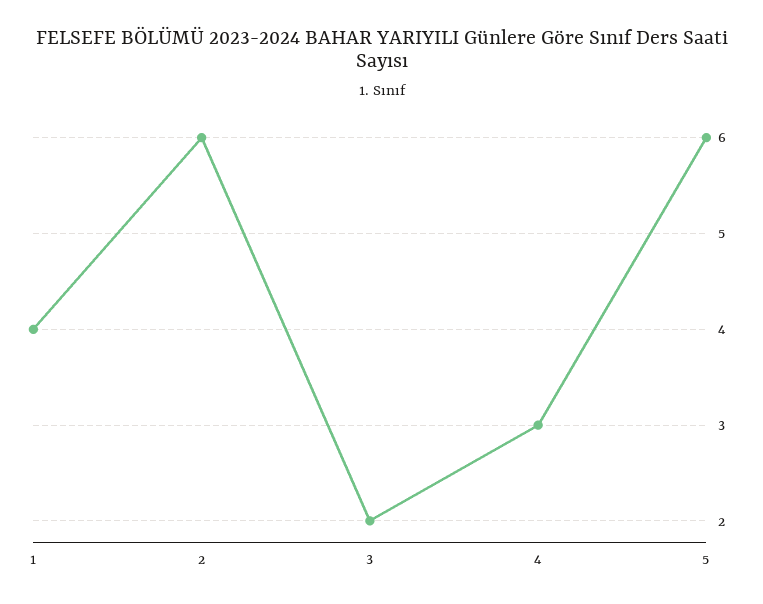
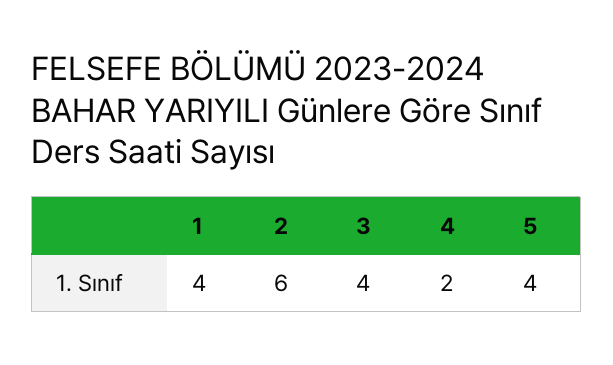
3: 2 -> 4
4: 3 -> 2
5: 6 -> 4

